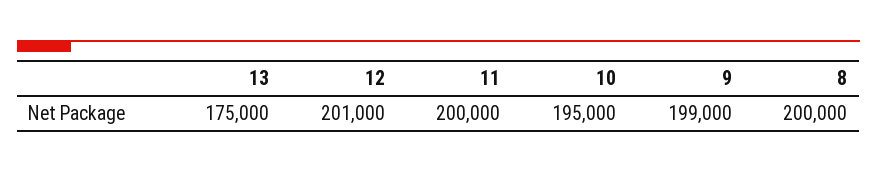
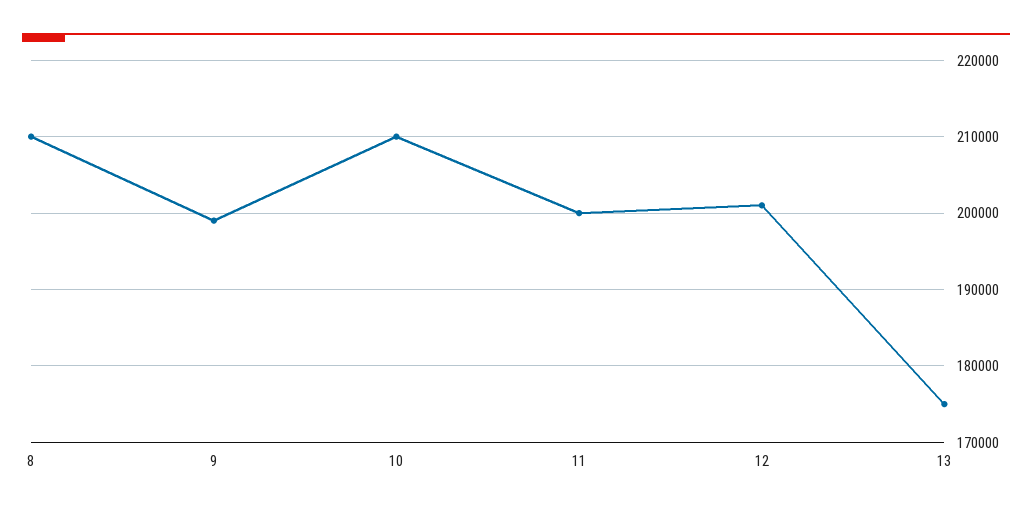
10: 195000 -> 210000
8: 200000 -> 210000

